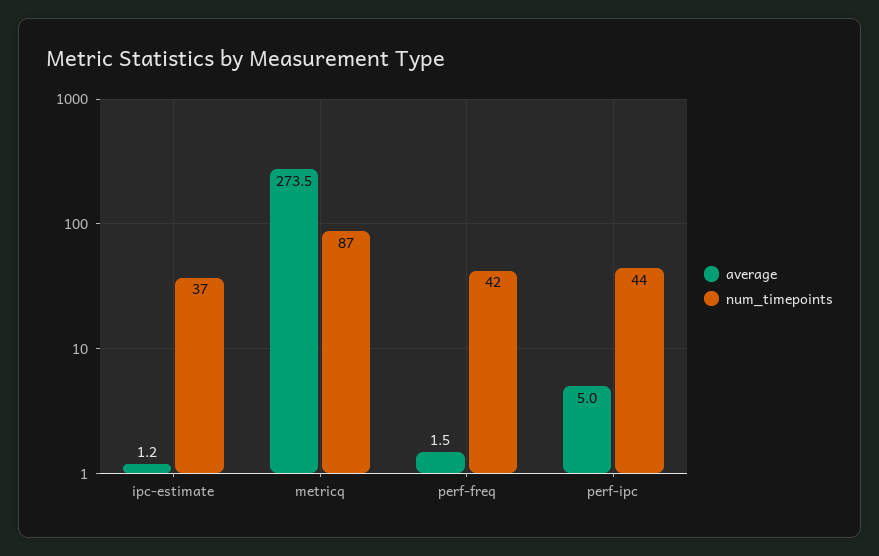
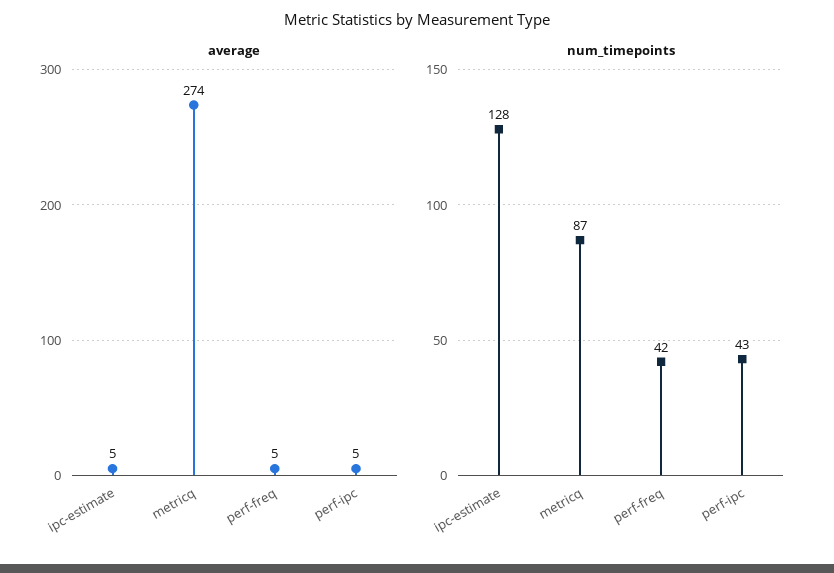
average, ipc-estimate: 1.2 -> 5
num_timepoints, ipc-estimate: 37 -> 128
average, perf-freq: 1.5 -> 5
num_timepoints, perf-ipc: 44 -> 43

